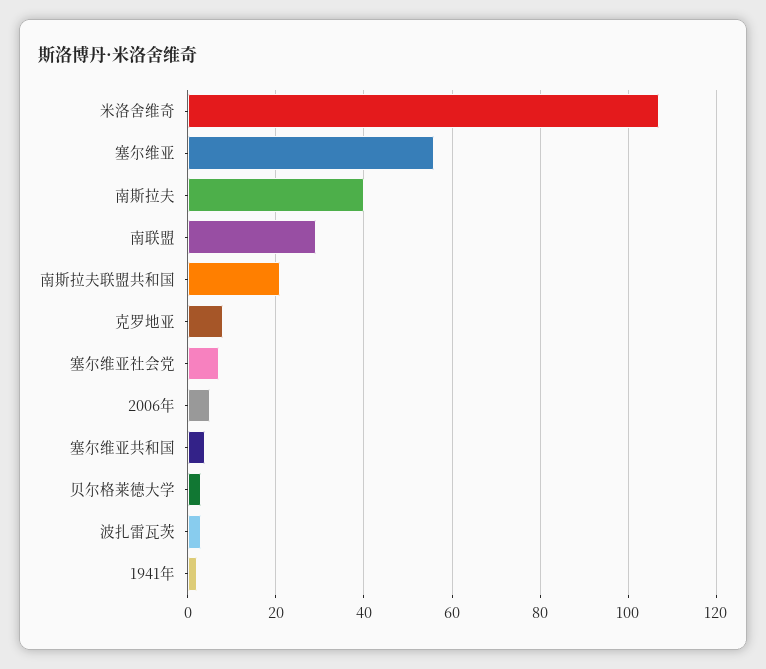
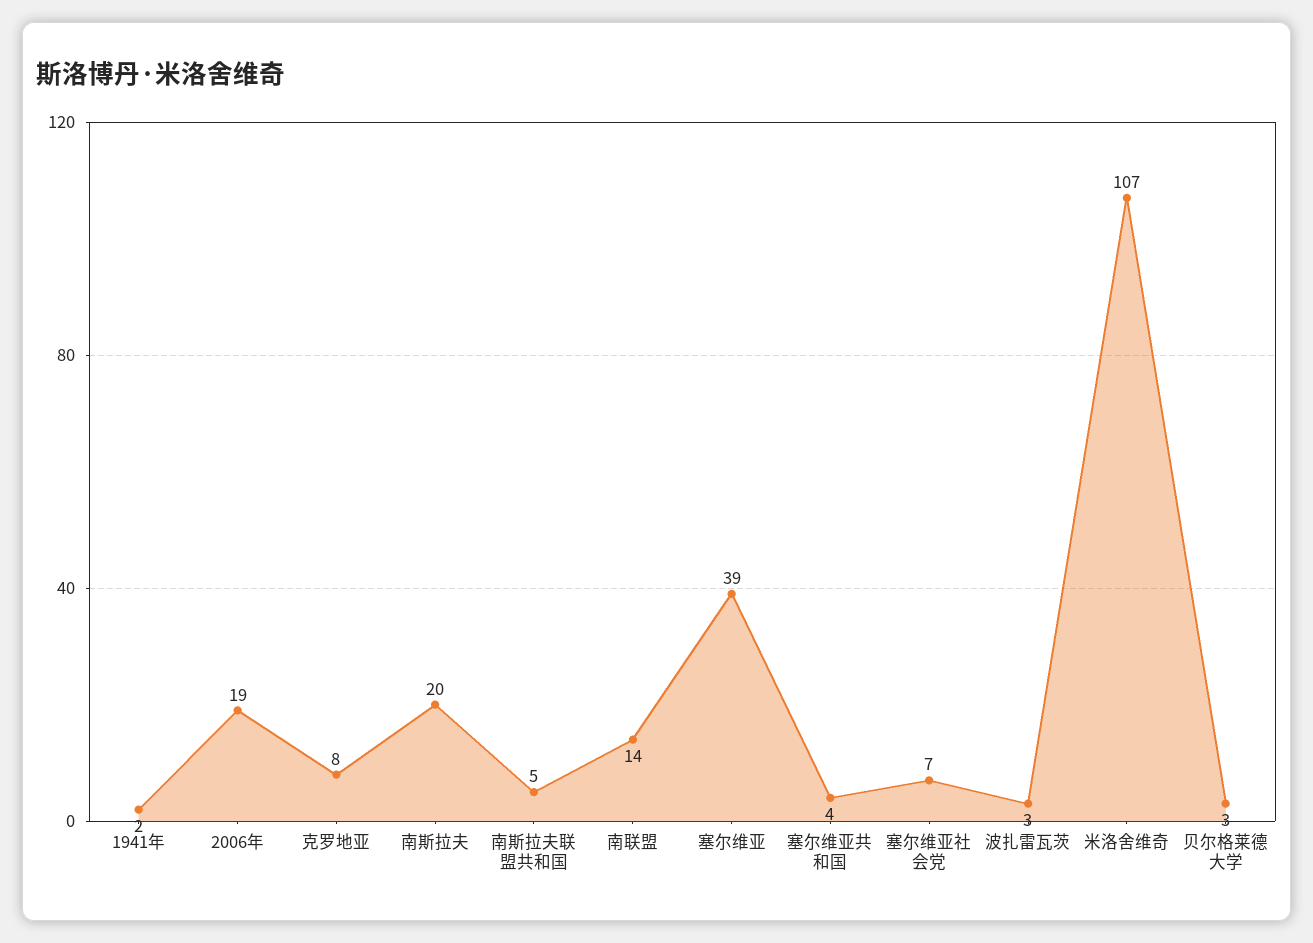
塞尔维亚: 55 -> 39
南斯拉夫: 40 -> 20
南联盟: 30 -> 14
南斯拉夫联盟共和国: 20 -> 5
2006年: 5 -> 19

